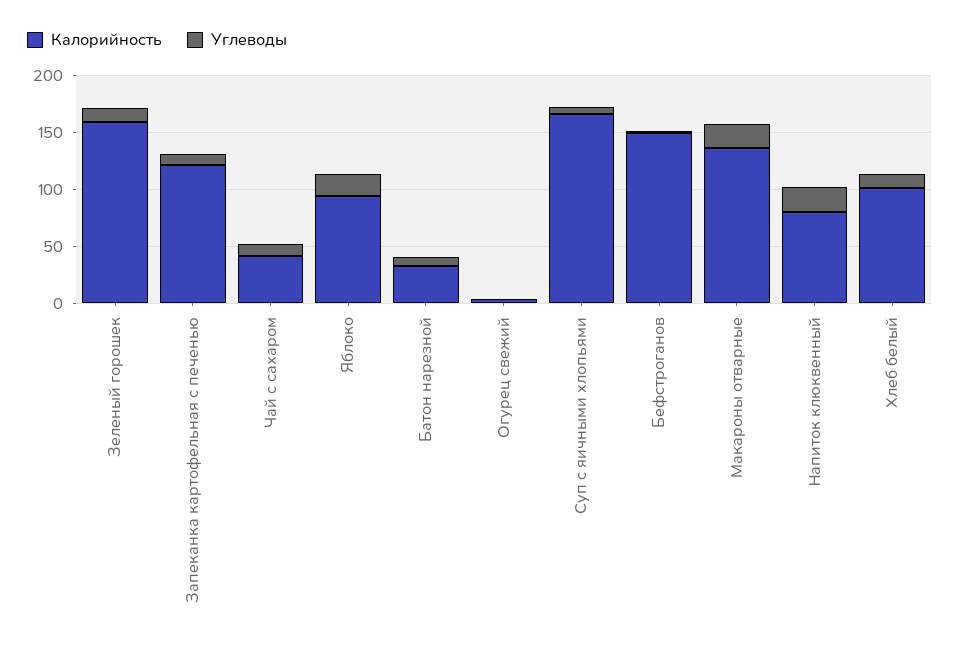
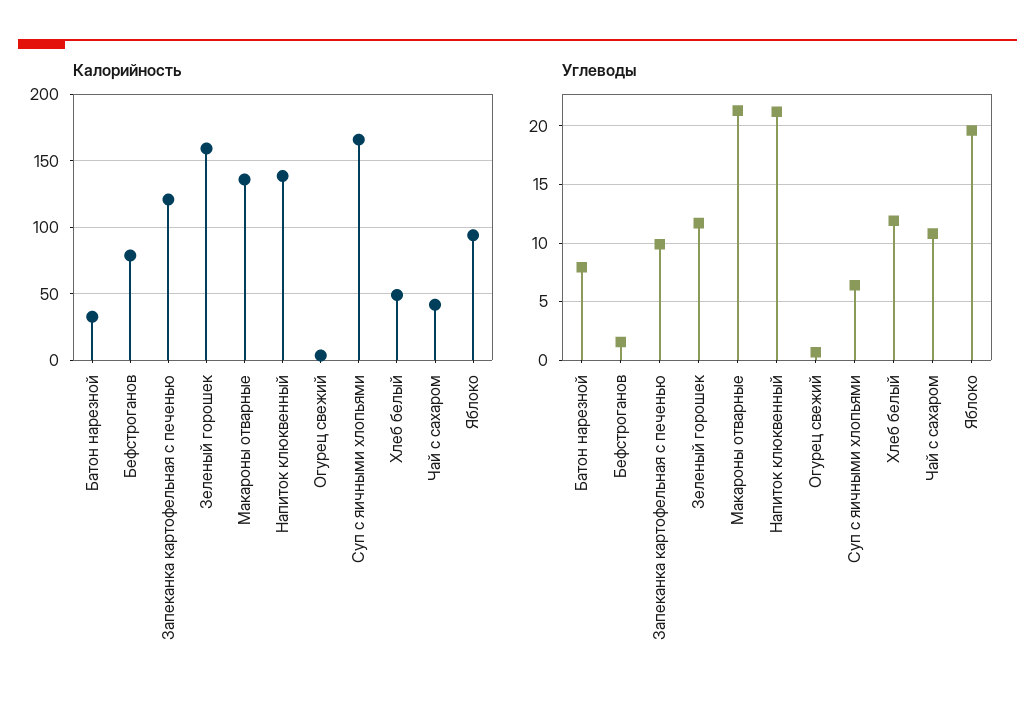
Калорийность, Бефстроганов: 150 -> 80
Калорийность, Напиток клюквенный: 80 -> 140
Калорийность, Хлеб белый: 100 -> 50

